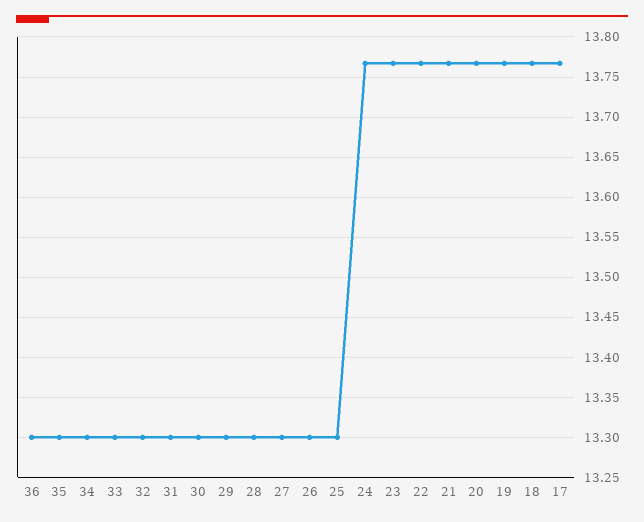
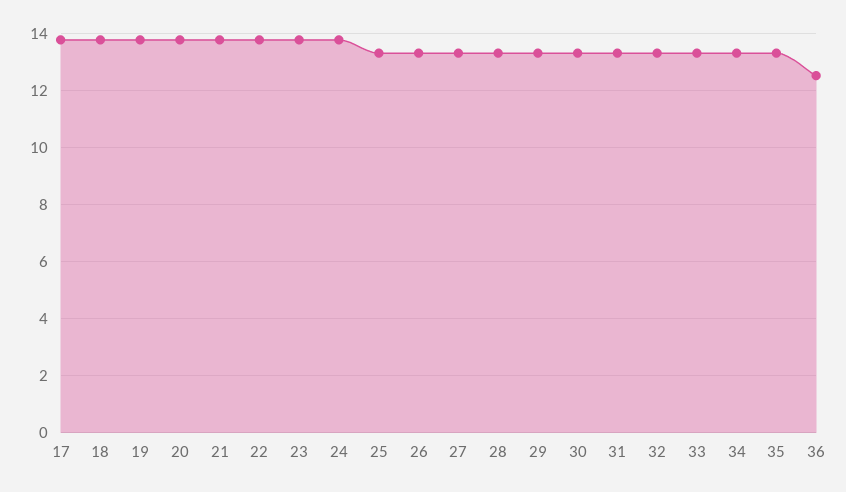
36: 13.3 -> 12.5

